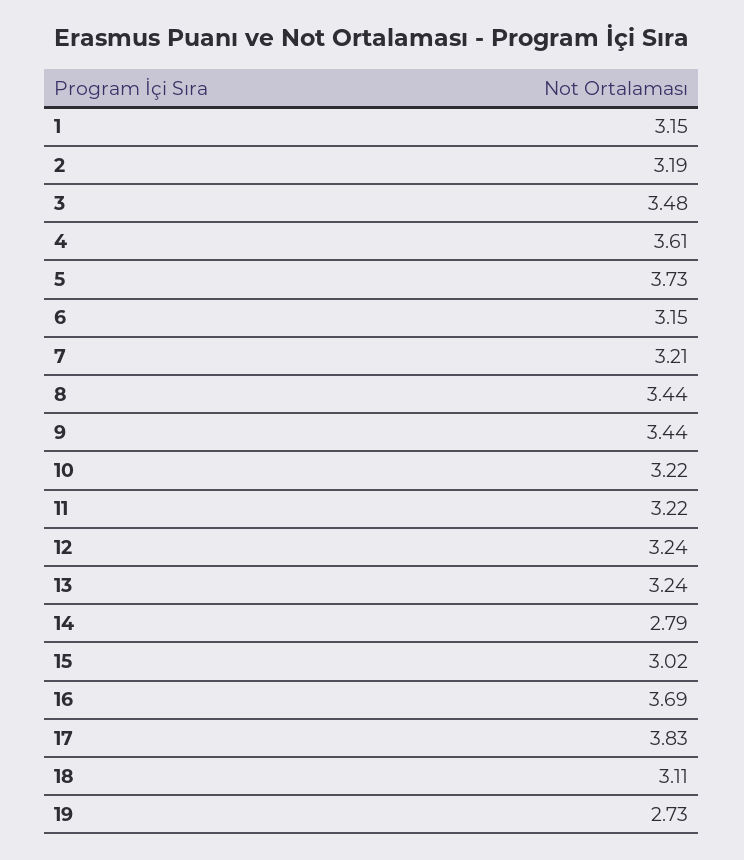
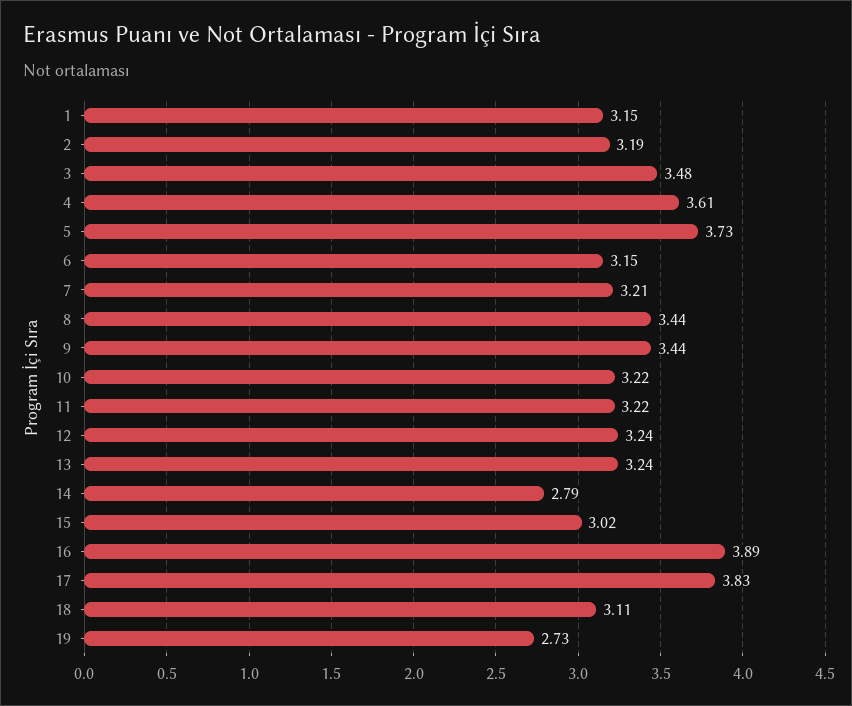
16: 3.69 -> 3.89

